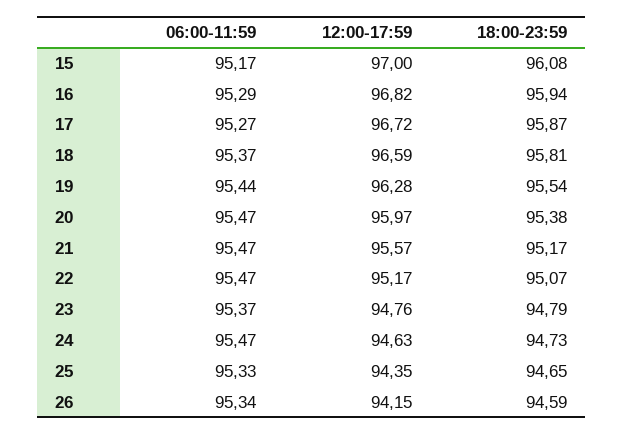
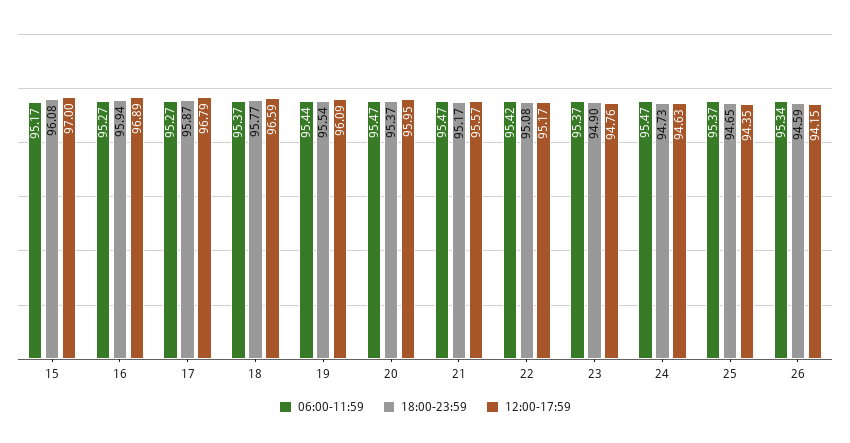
06:00-11:59, 16: 95.29 -> 95.27
12:00-17:59, 16: 96.82 -> 96.89
12:00-17:59, 17: 96.72 -> 96.79
18:00-23:59, 18: 95.81 -> 95.77
12:00-17:59, 19: 96.28 -> 96.09
12:00-17:59, 20: 95.97 -> 95.95
18:00-23:59, 20: 95.38 -> 95.37
06:00-11:59, 22: 95.47 -> 95.42
18:00-23:59, 22: 95.07 -> 95.08
18:00-23:59, 23: 94.79 -> 94.9
06:00-11:59, 25: 95.33 -> 95.37

